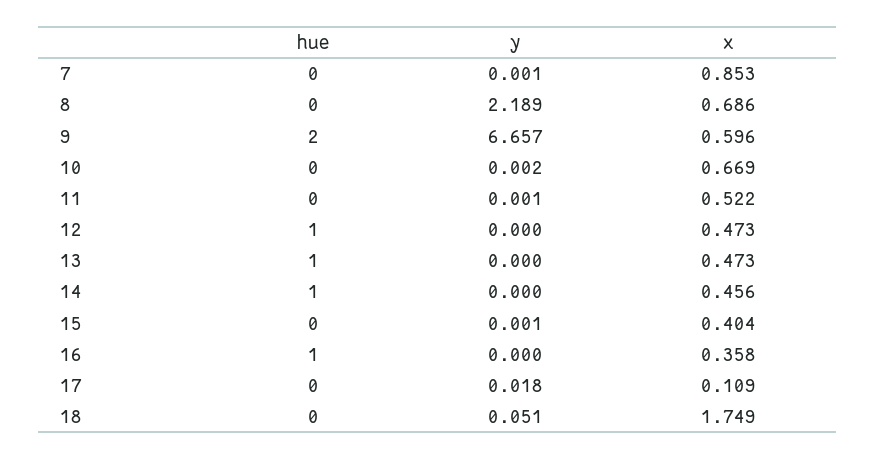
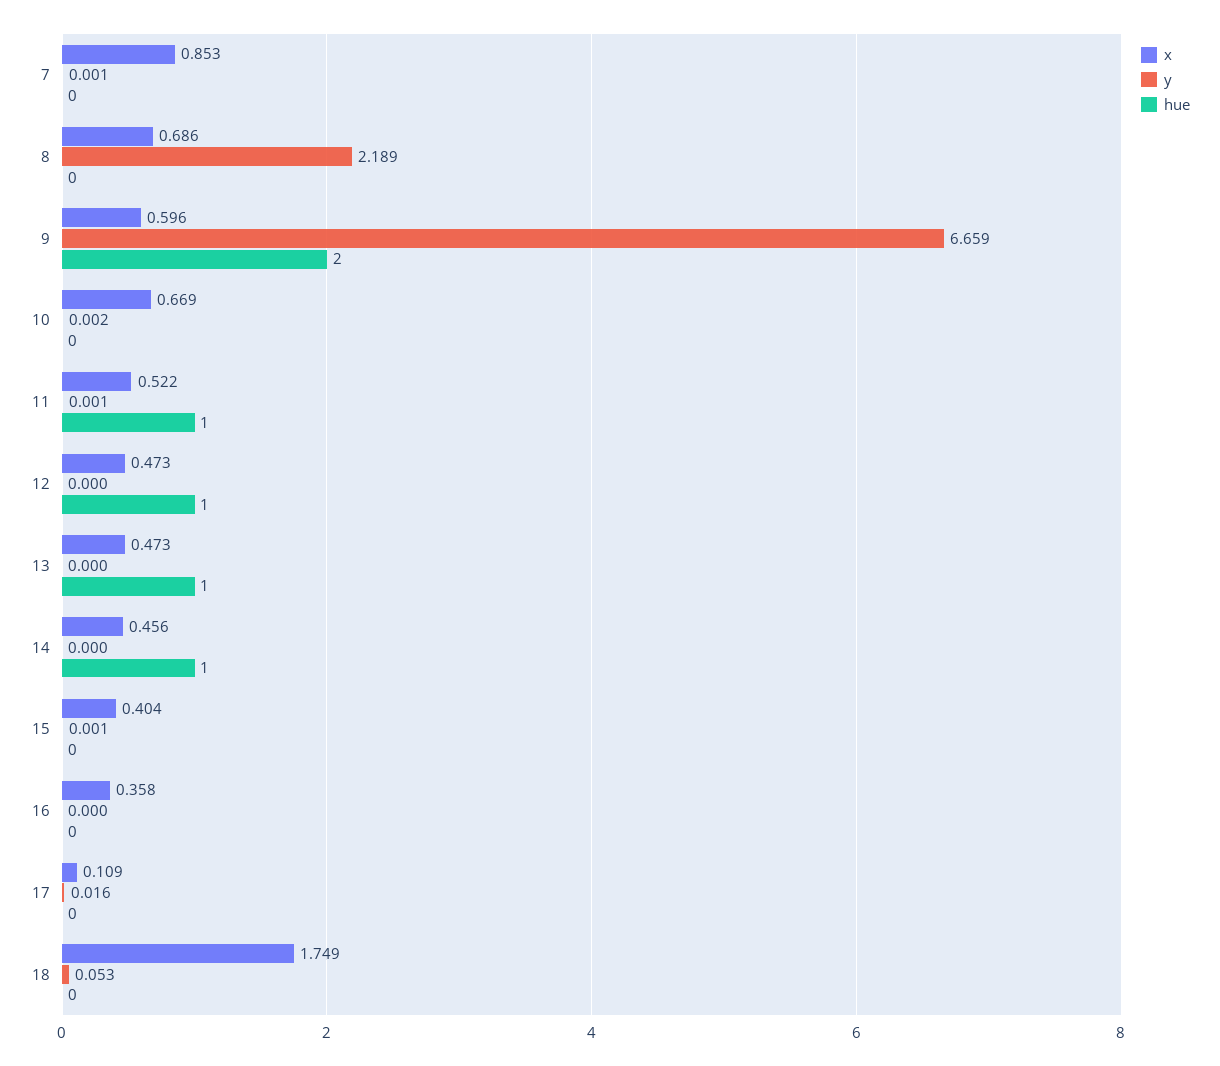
y, 9: 6.657 -> 6.659
hue, 11: 0 -> 1
hue, 16: 1 -> 0
y, 17: 0.018 -> 0.016
y, 18: 0.051 -> 0.053

